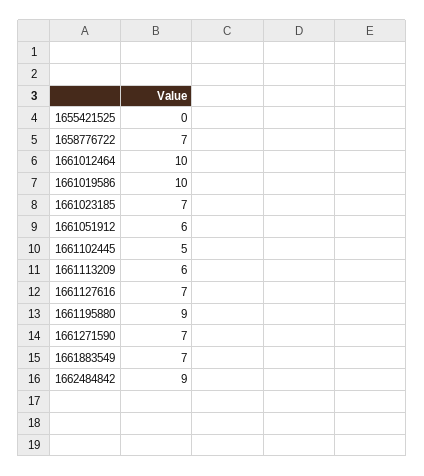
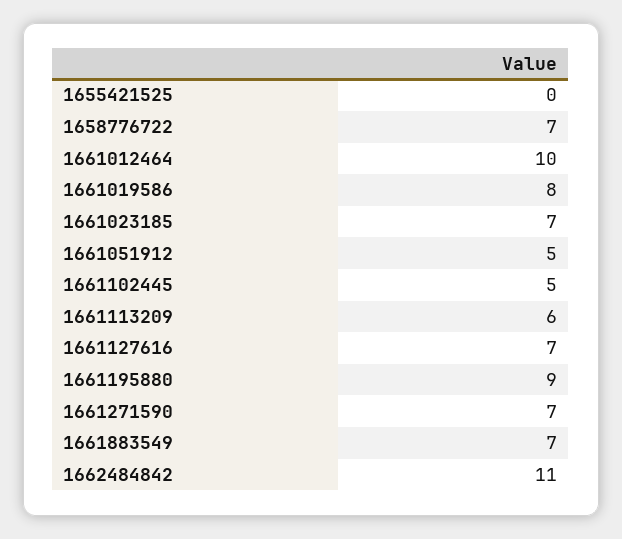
1661019586: 10 -> 8
1661051912: 6 -> 5
1662484842: 9 -> 11

